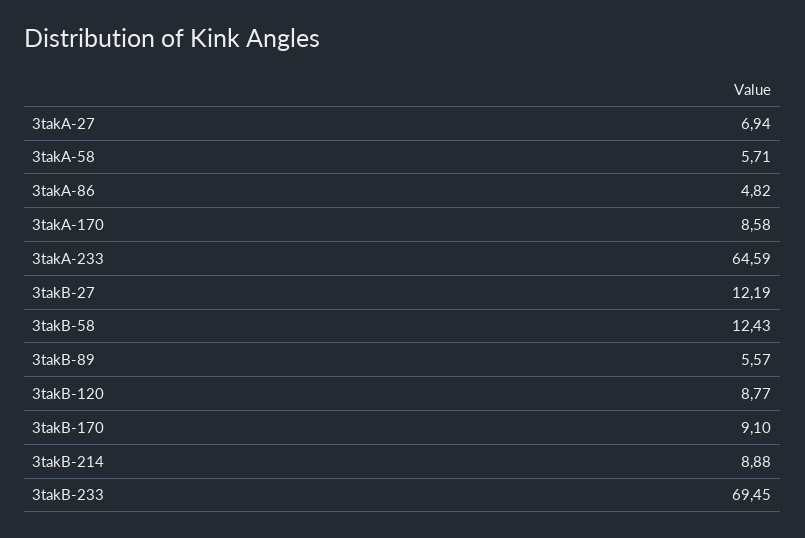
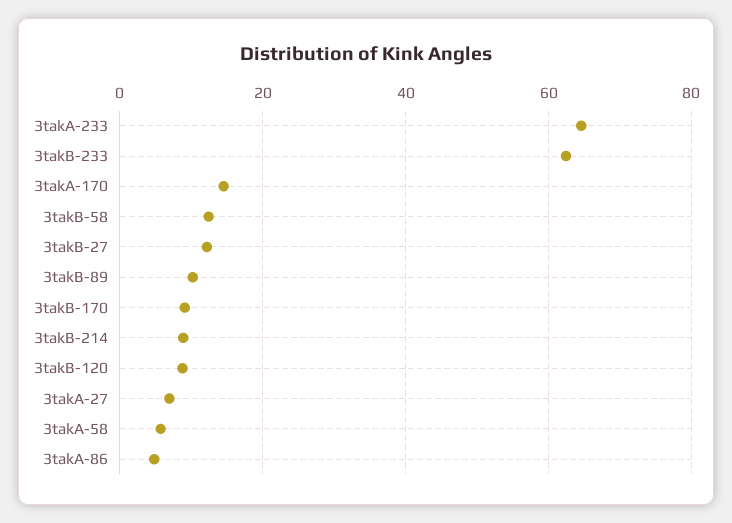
3takA-170: 8.58 -> 14
3takB-89: 5.57 -> 10
3takB-233: 69.45 -> 62

